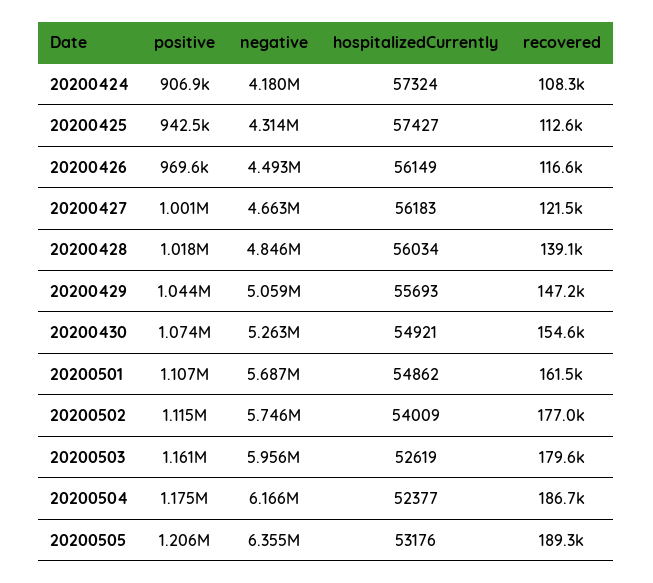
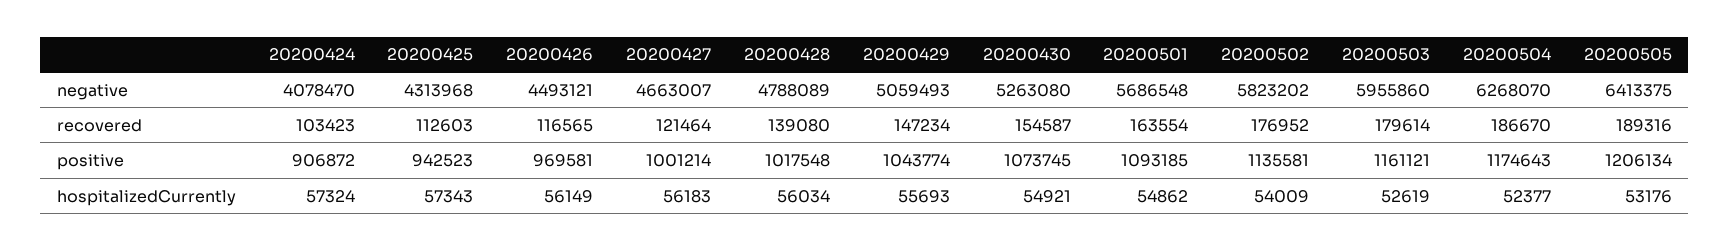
negative, 20200424: 4180000 -> 4078470
recovered, 20200424: 108300 -> 103423
hospitalizedCurrently, 20200425: 57427 -> 57343
negative, 20200428: 4846000 -> 4788089
positive, 20200501: 1107000 -> 1093185
recovered, 20200501: 161500 -> 163554
positive, 20200502: 1115000 -> 1135581
negative, 20200502: 5746000 -> 5823202
negative, 20200504: 6166000 -> 6268070
negative, 20200505: 6355000 -> 6413375

